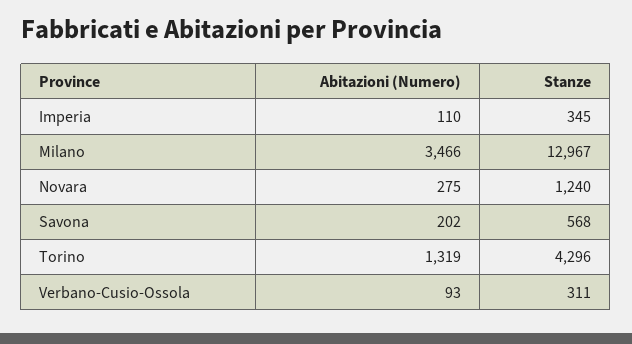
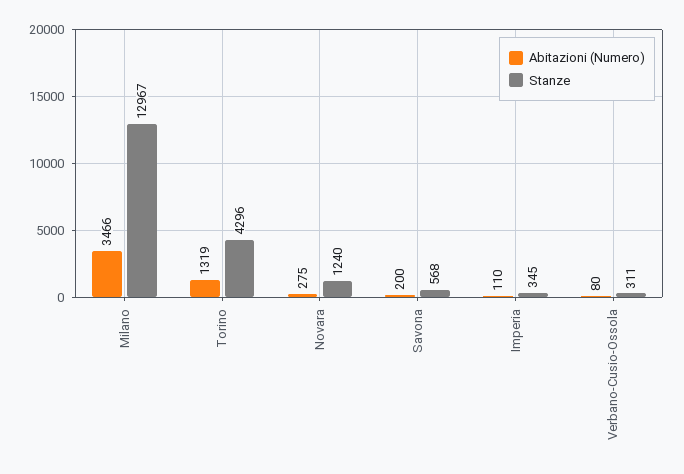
Abitazioni (Numero), Savona: 202 -> 200
Abitazioni (Numero), Verbano-Cusio-Ossola: 93 -> 80

